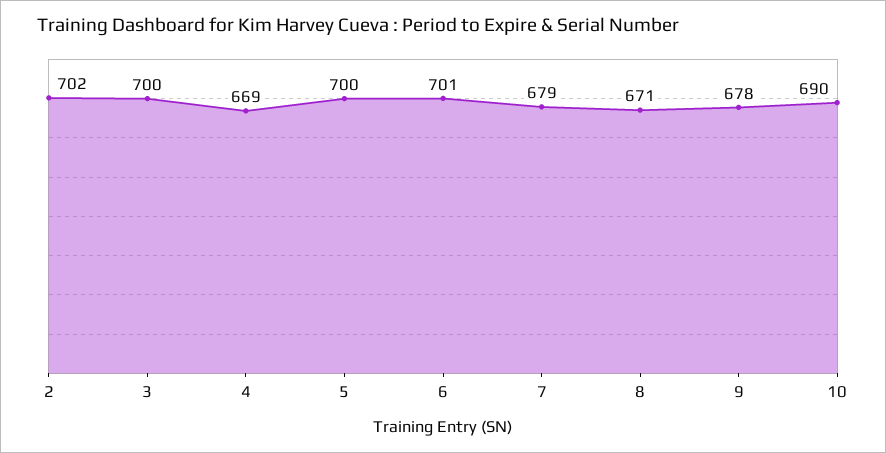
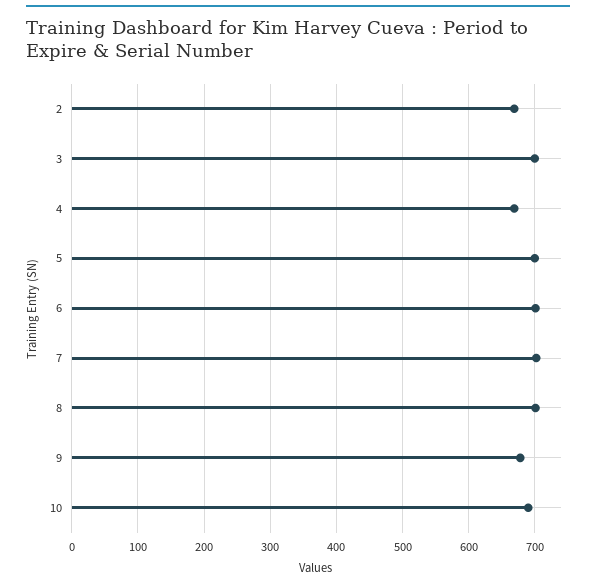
2: 702 -> 670
7: 679 -> 700
8: 671 -> 700

